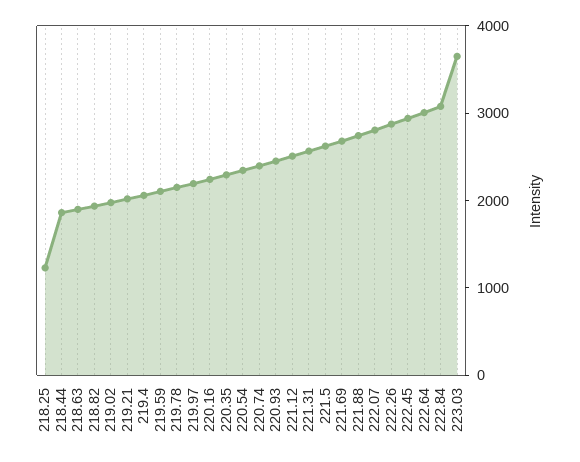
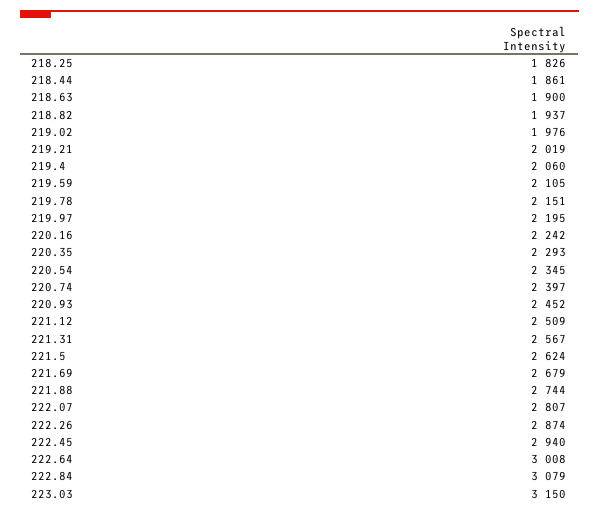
218.25: 1200 -> 1826
223.03: 3600 -> 3150

